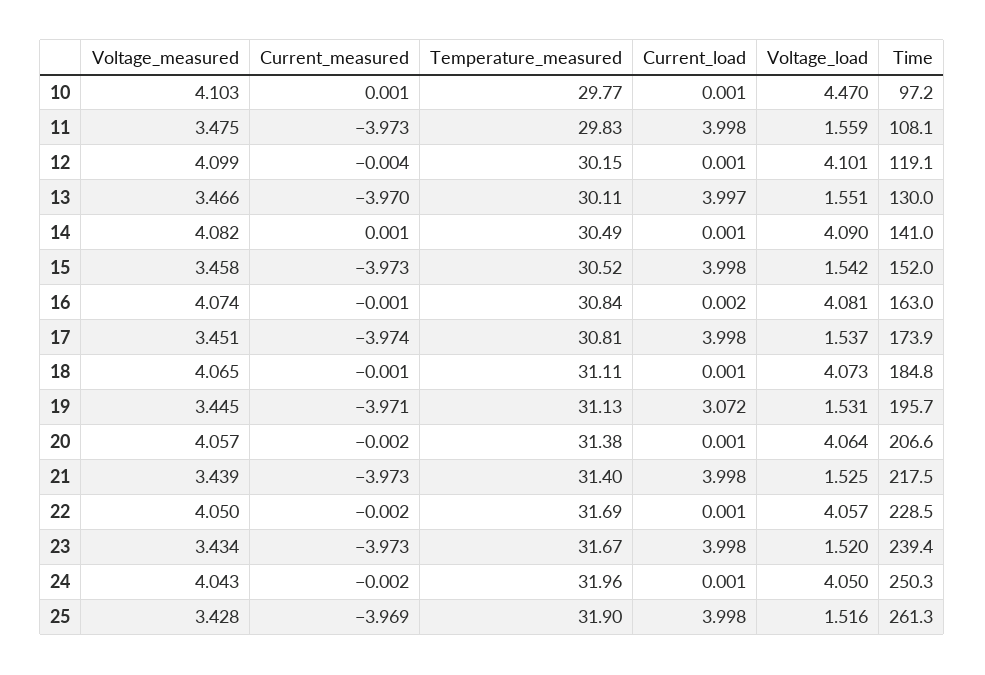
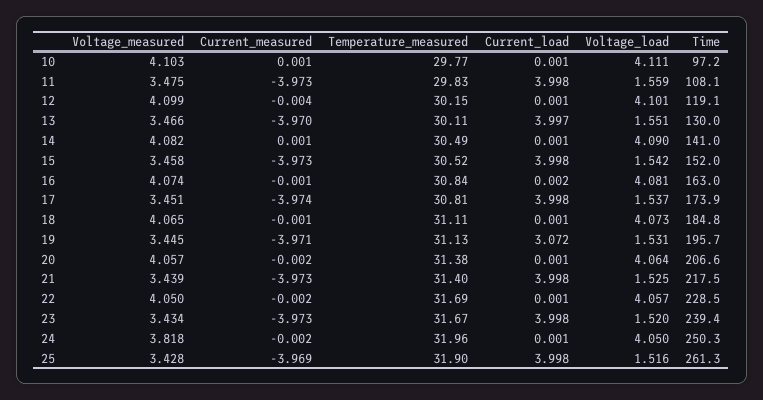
Voltage_load, 10: 4.47 -> 4.111
Voltage_measured, 24: 4.043 -> 3.818

